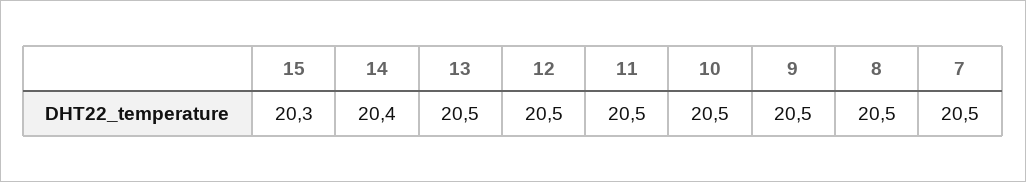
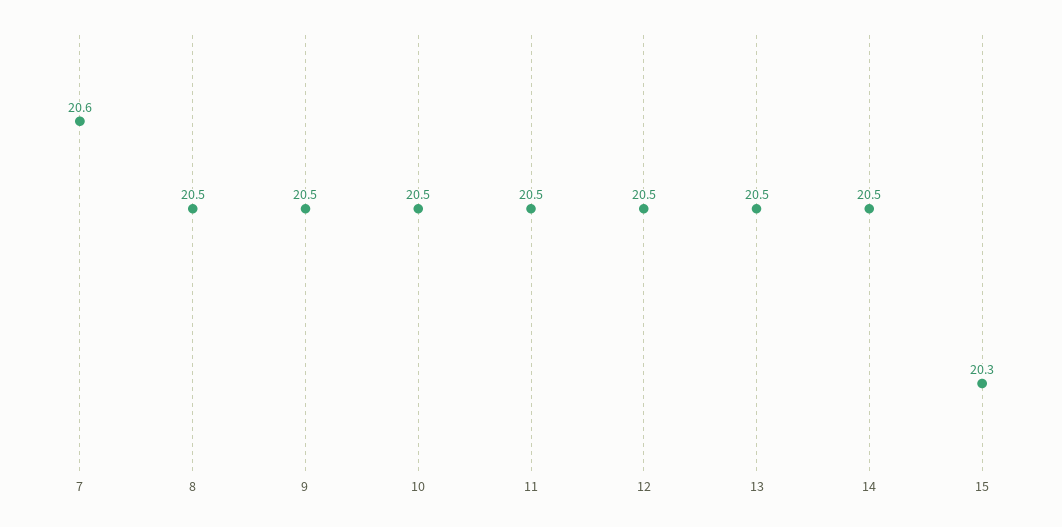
14: 20.4 -> 20.5
7: 20.5 -> 20.6

